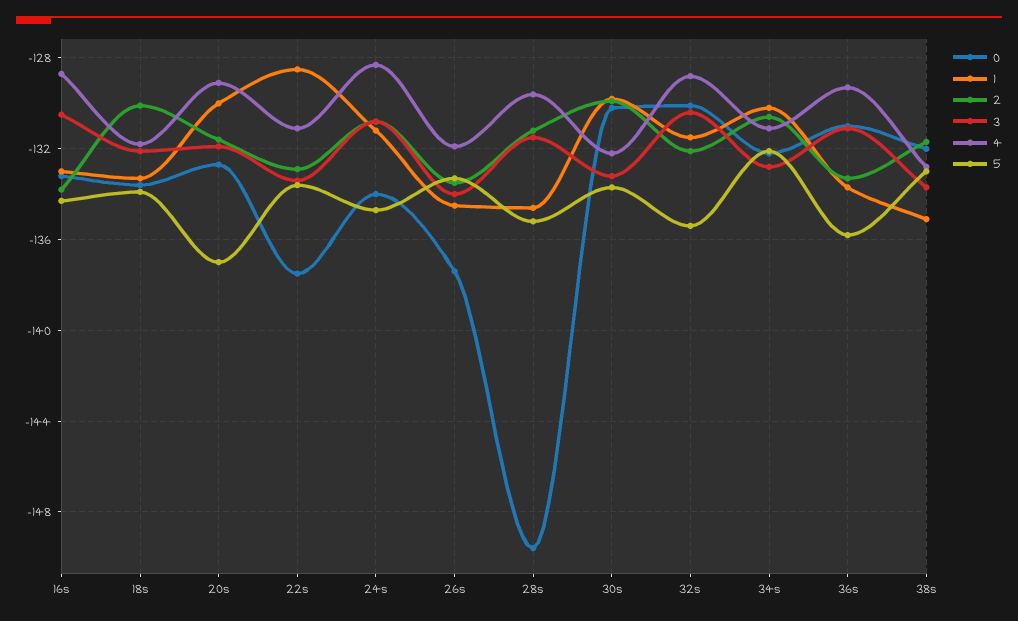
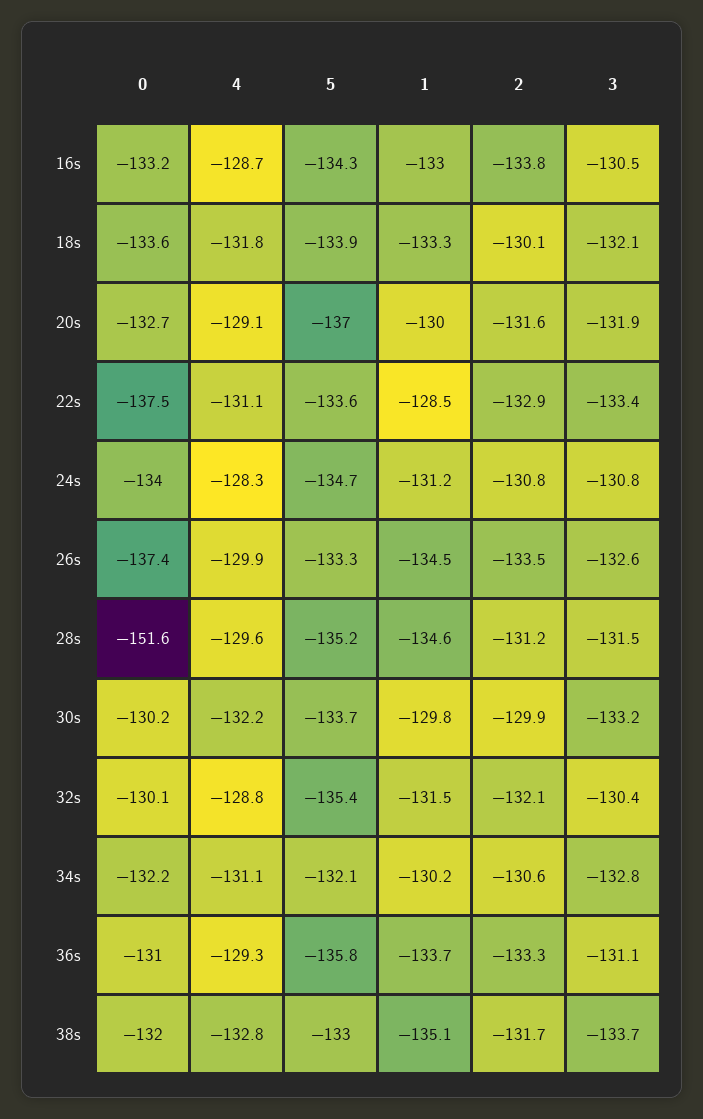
3, 26s: -134 -> -132.6
4, 26s: -132 -> -129.9
0, 28s: -149.5 -> -151.6

